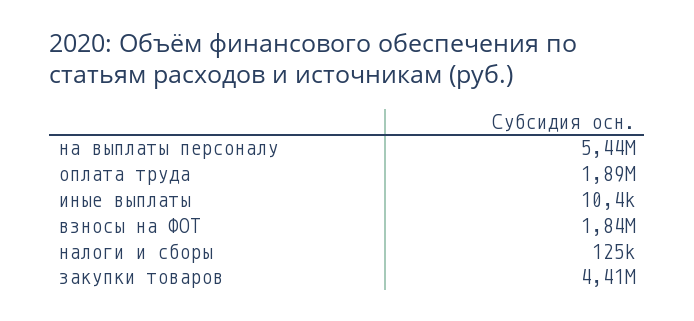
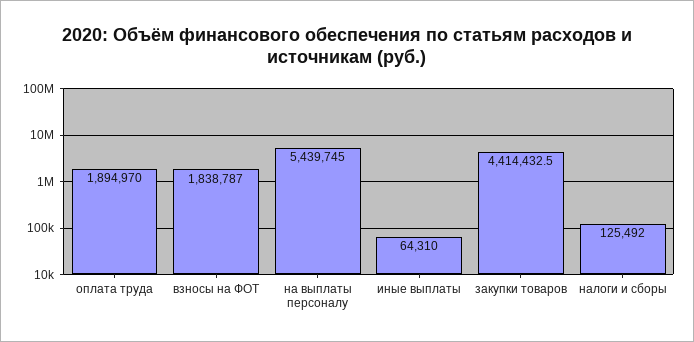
иные выплаты: 10400 -> 64310

